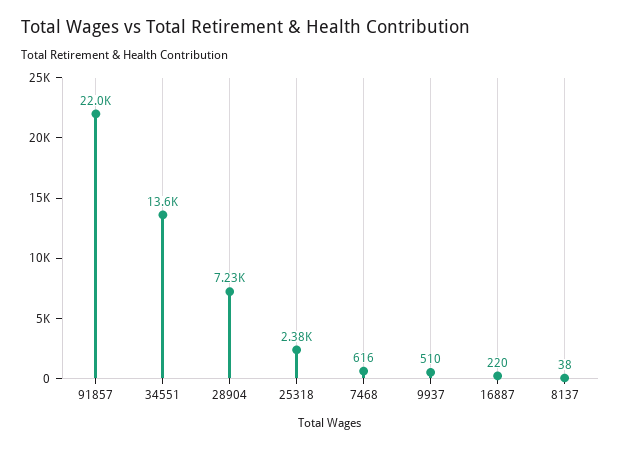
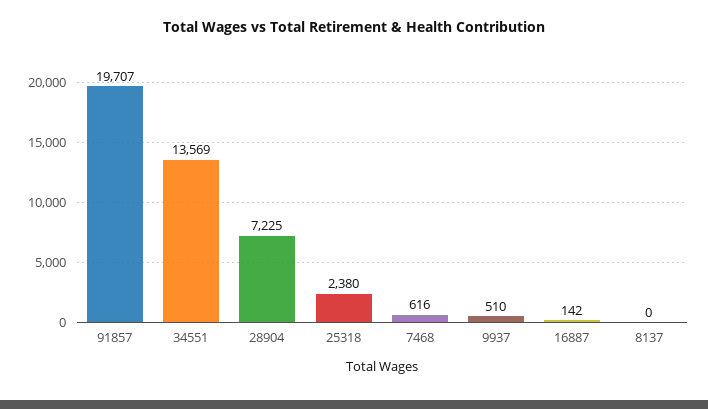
91857: 22000 -> 19707
16887: 220 -> 142
8137: 38 -> 0

